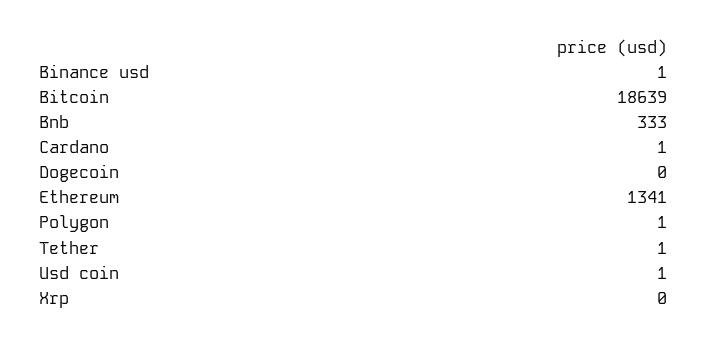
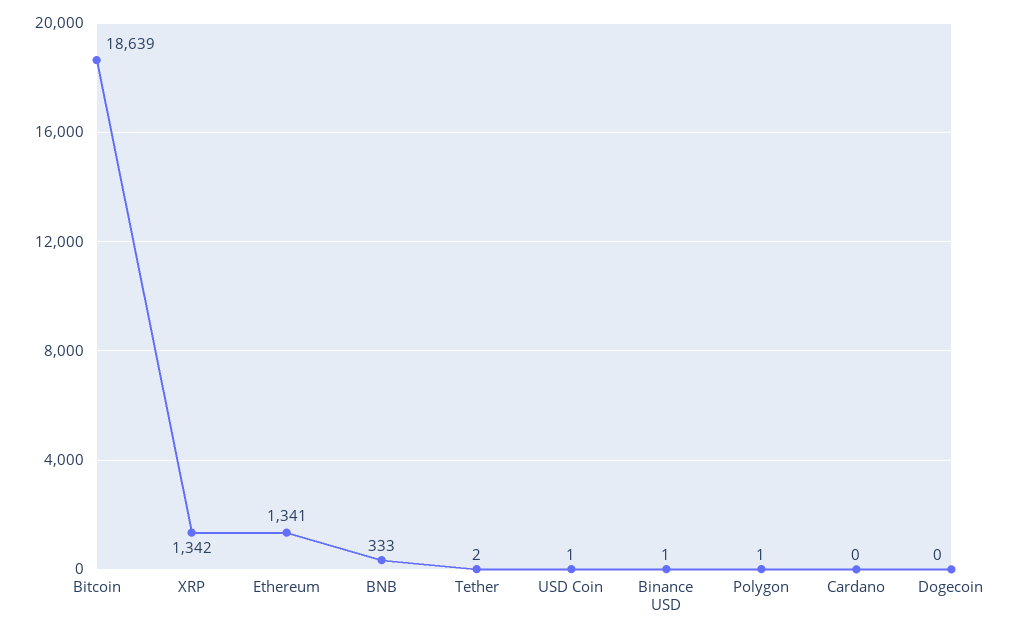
Cardano: 1 -> 0
Tether: 1 -> 2
Xrp: 0 -> 1342

